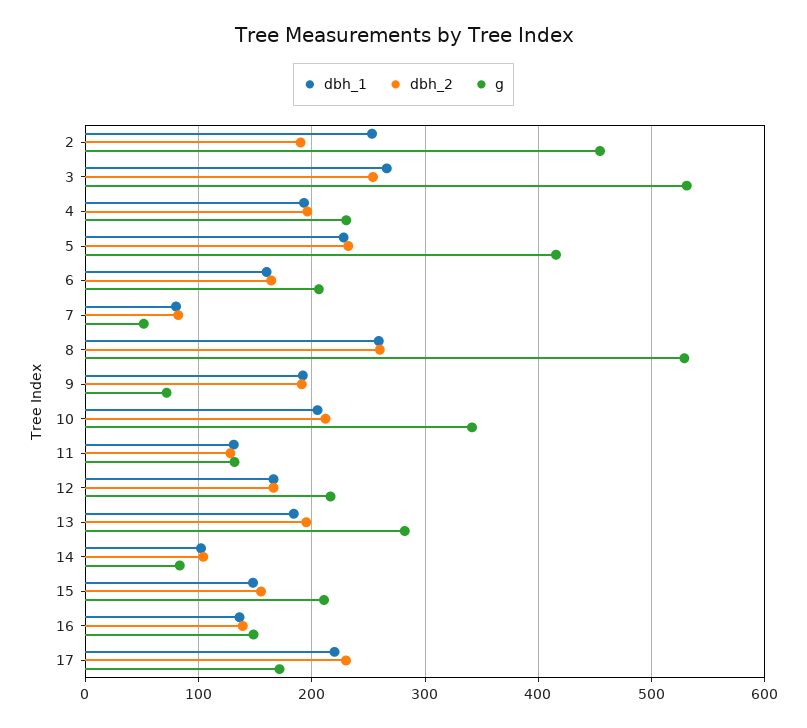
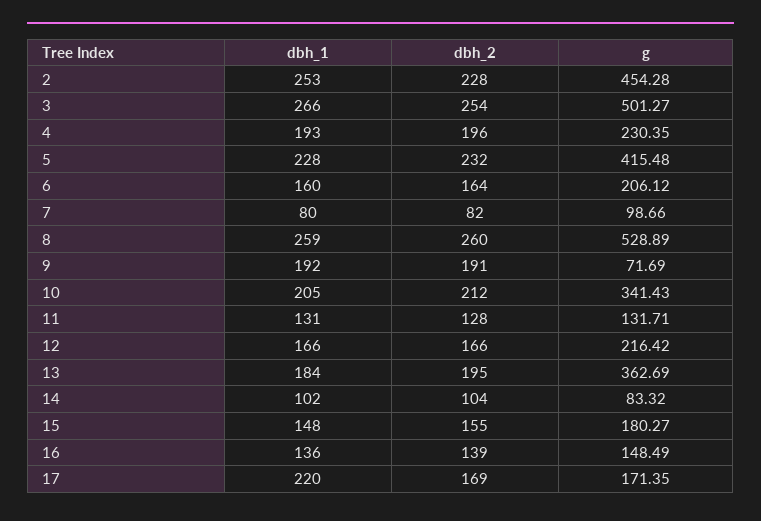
dbh_2, 2: 190 -> 228
g, 3: 530 -> 501.27
g, 7: 50 -> 98.66
g, 13: 280 -> 362.69
g, 15: 210 -> 180.27
dbh_2, 17: 230 -> 169

